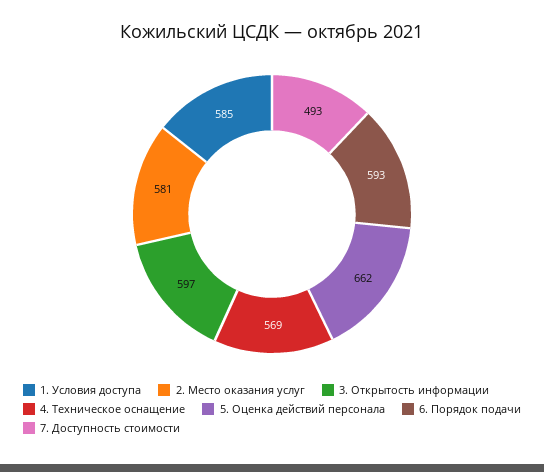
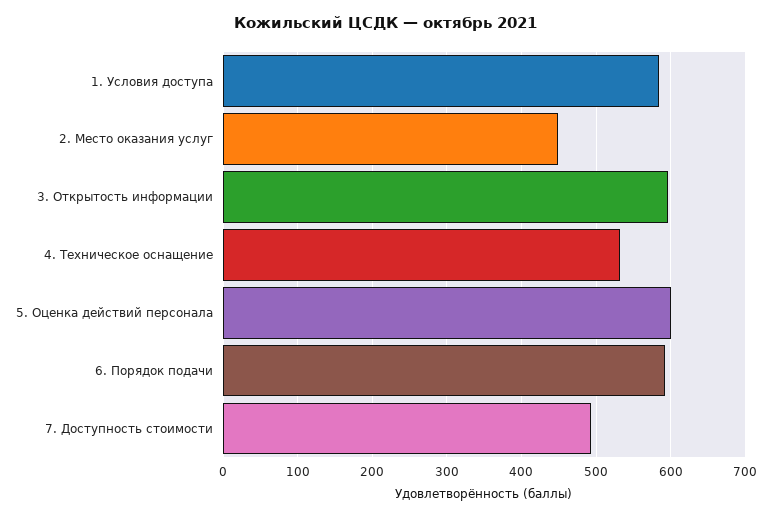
2. Место оказания услуг: 581 -> 450
4. Техническое оснащение: 569 -> 530
5. Оценка действий персонала: 662 -> 600

